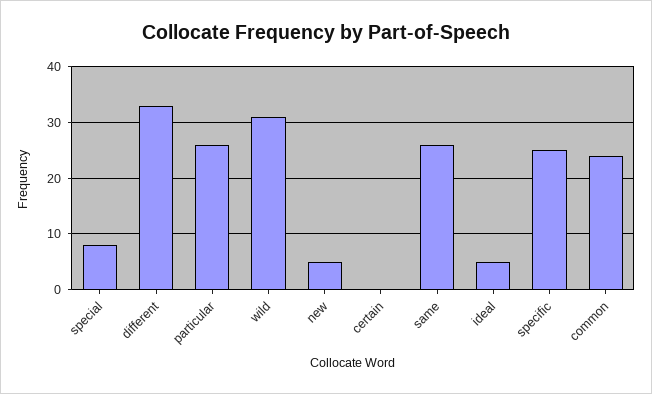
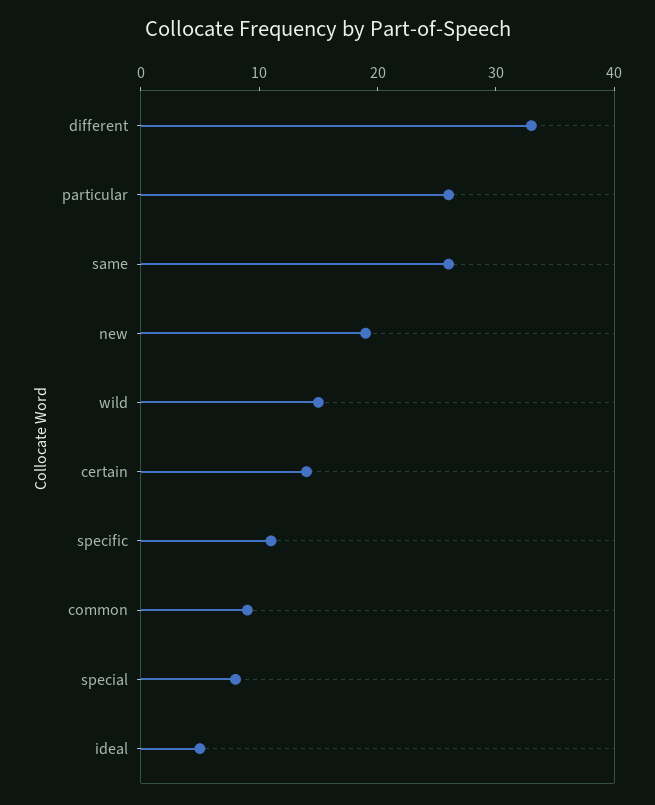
wild: 30 -> 15
new: 5 -> 19
certain: 0 -> 14
specific: 25 -> 11
common: 25 -> 9

